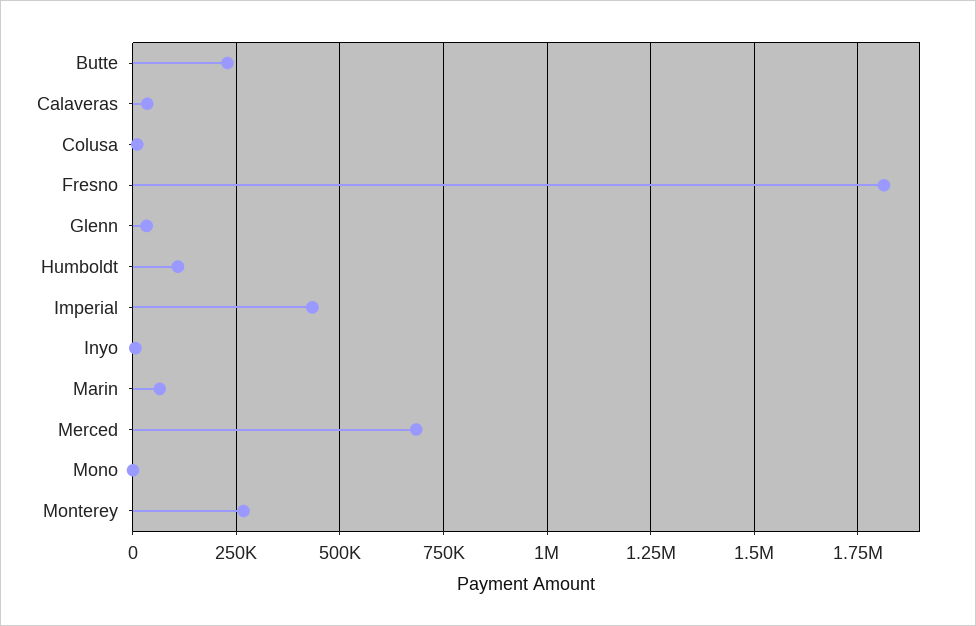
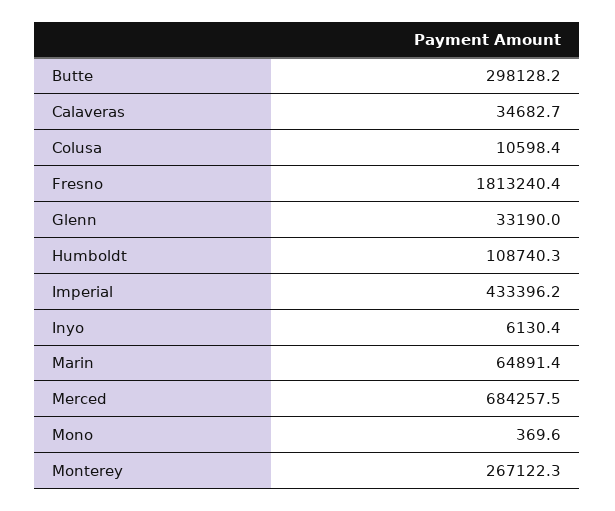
Butte: 225000 -> 298128.2

